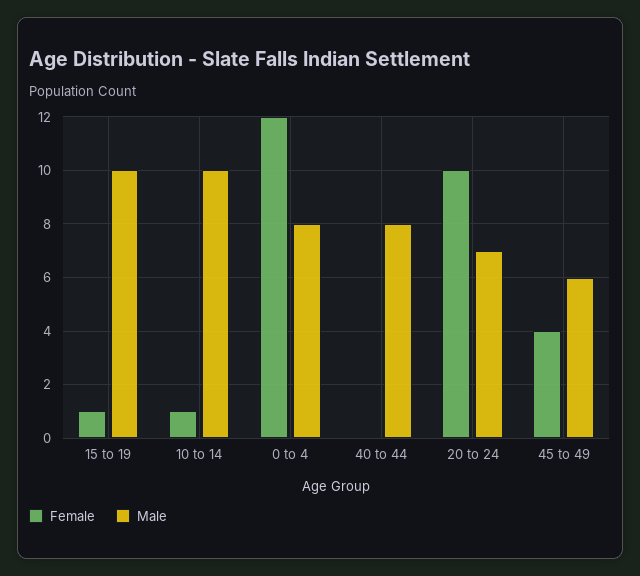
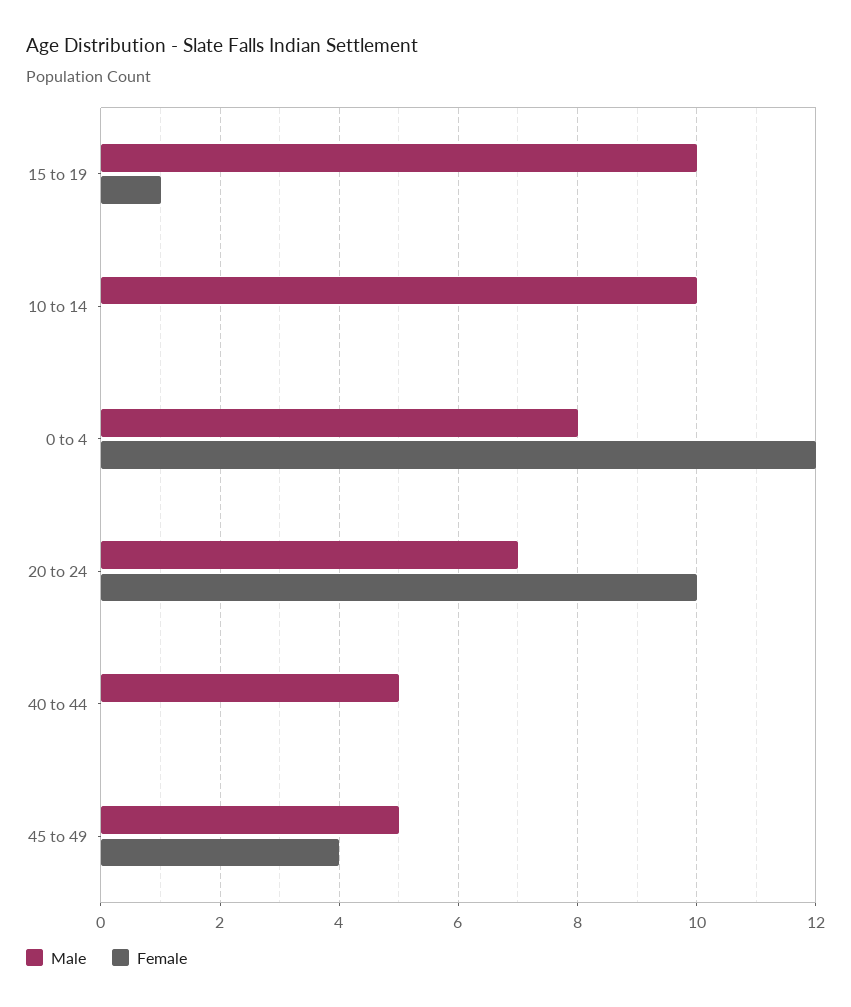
Female, 10 to 14: 1 -> 0
Male, 40 to 44: 8 -> 5
Male, 45 to 49: 6 -> 5

